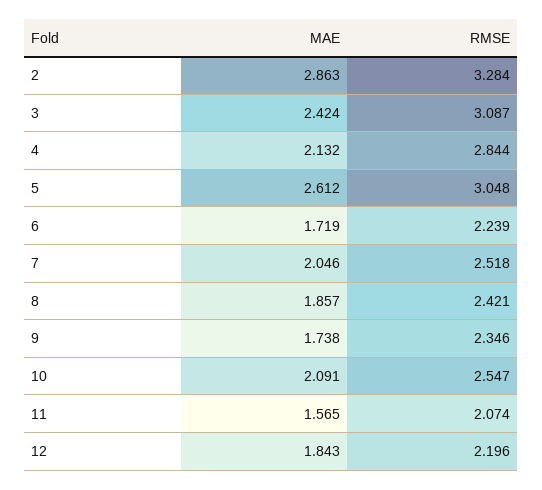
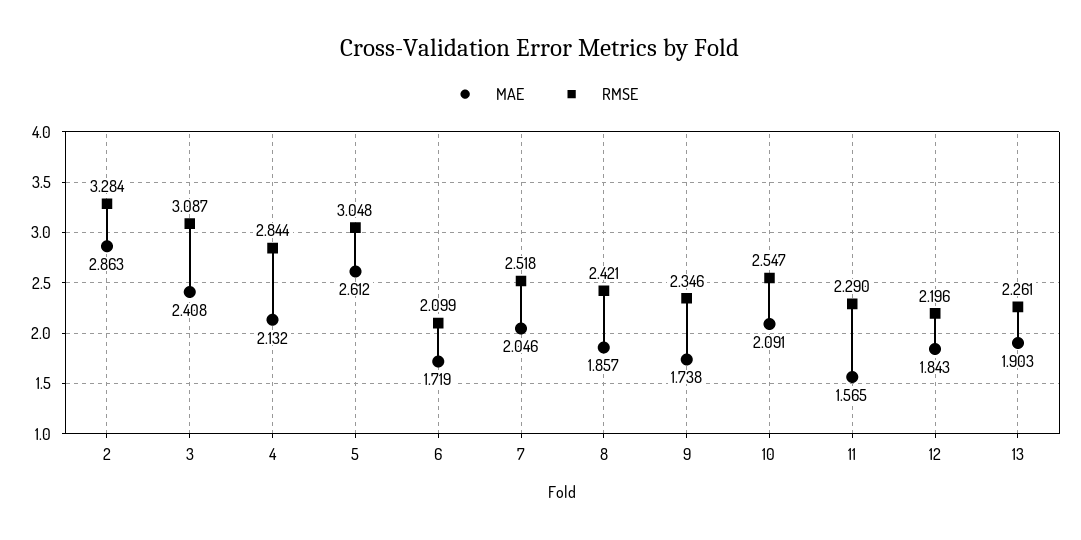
MAE, 3: 2.424 -> 2.408
RMSE, 6: 2.239 -> 2.099
RMSE, 11: 2.074 -> 2.29
MAE, 13: none -> 1.903
RMSE, 13: none -> 2.261

